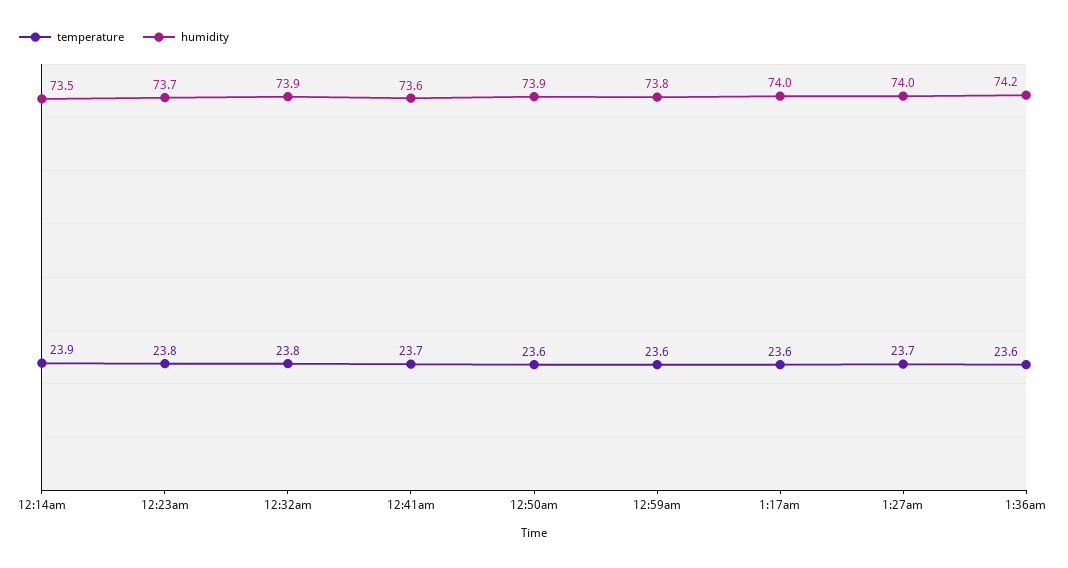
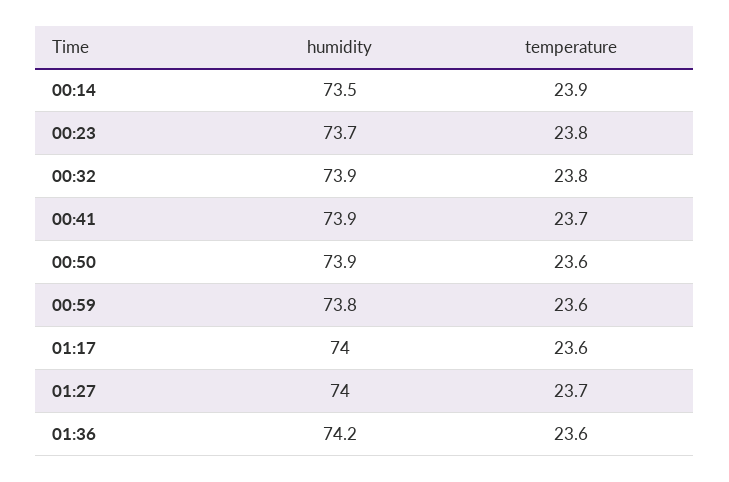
humidity, 12:41am: 73.6 -> 73.9

